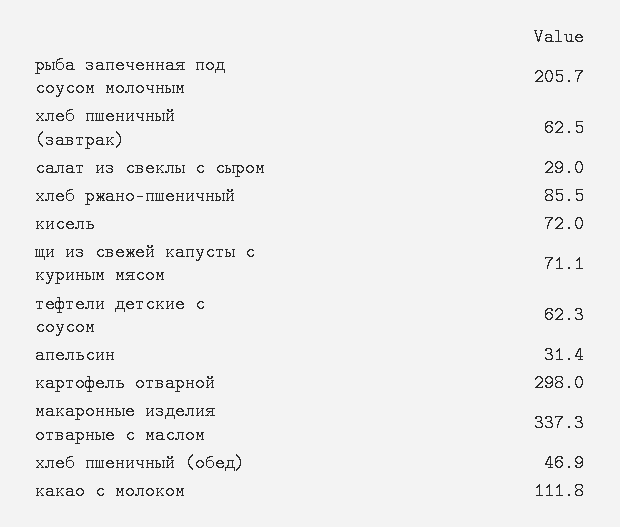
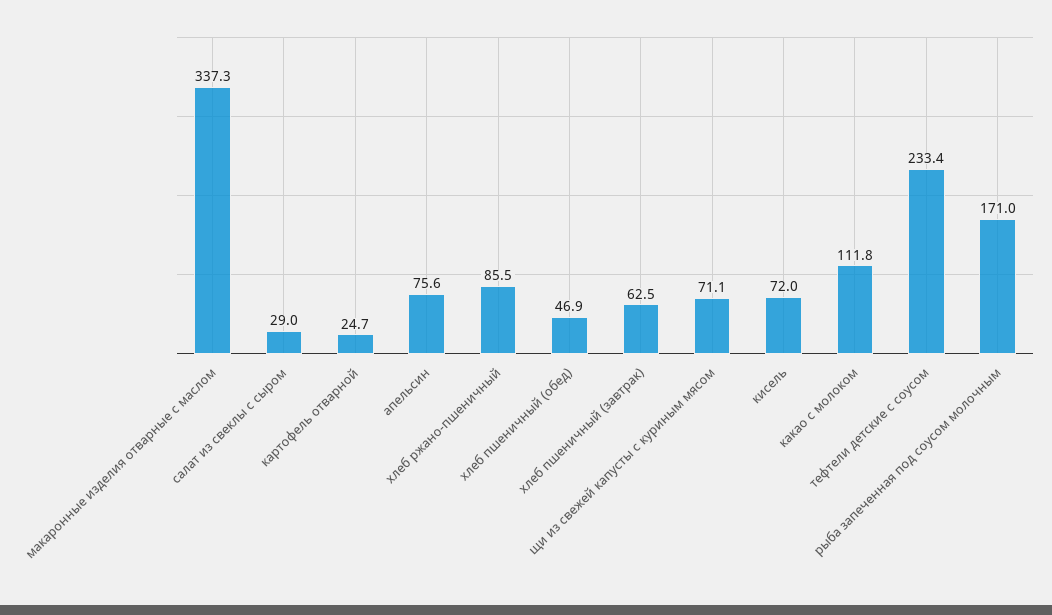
рыба запеченная под соусом молочным: 205.7 -> 171
тефтели детские с соусом: 62.3 -> 233.4
апельсин: 31.4 -> 75.6
картофель отварной: 298 -> 24.7

